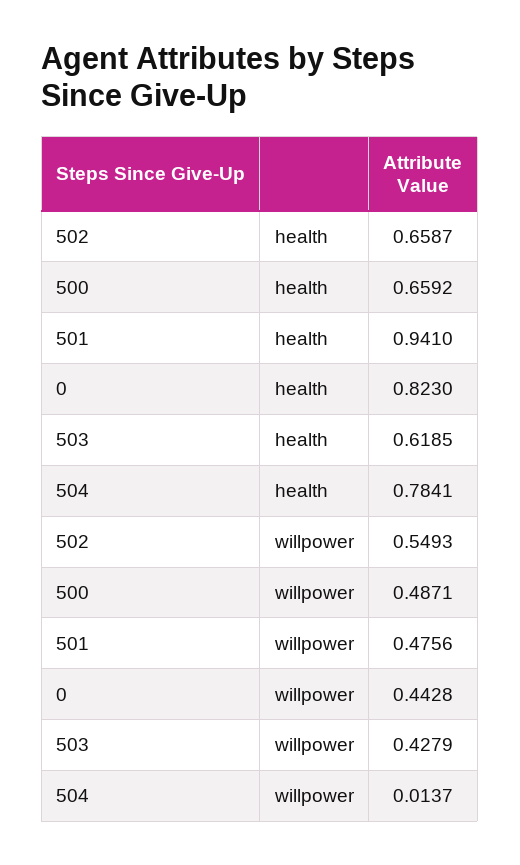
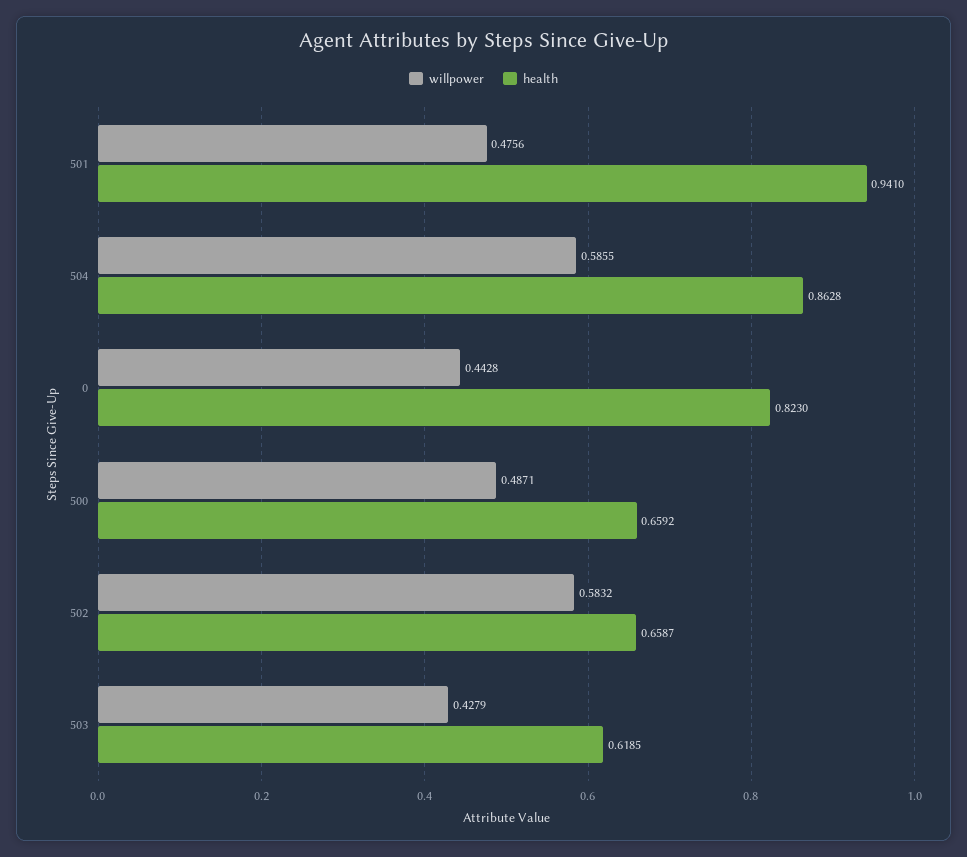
health, 504: 0.7841 -> 0.8628
willpower, 502: 0.5493 -> 0.5832
willpower, 504: 0.0137 -> 0.5855

